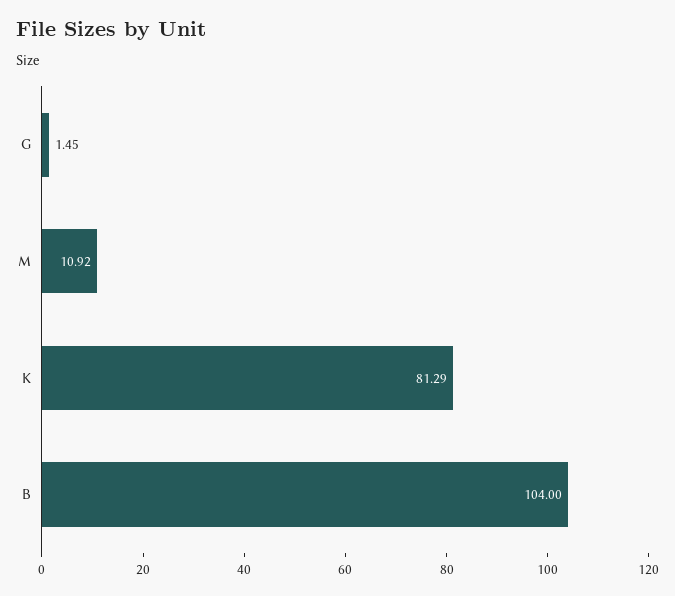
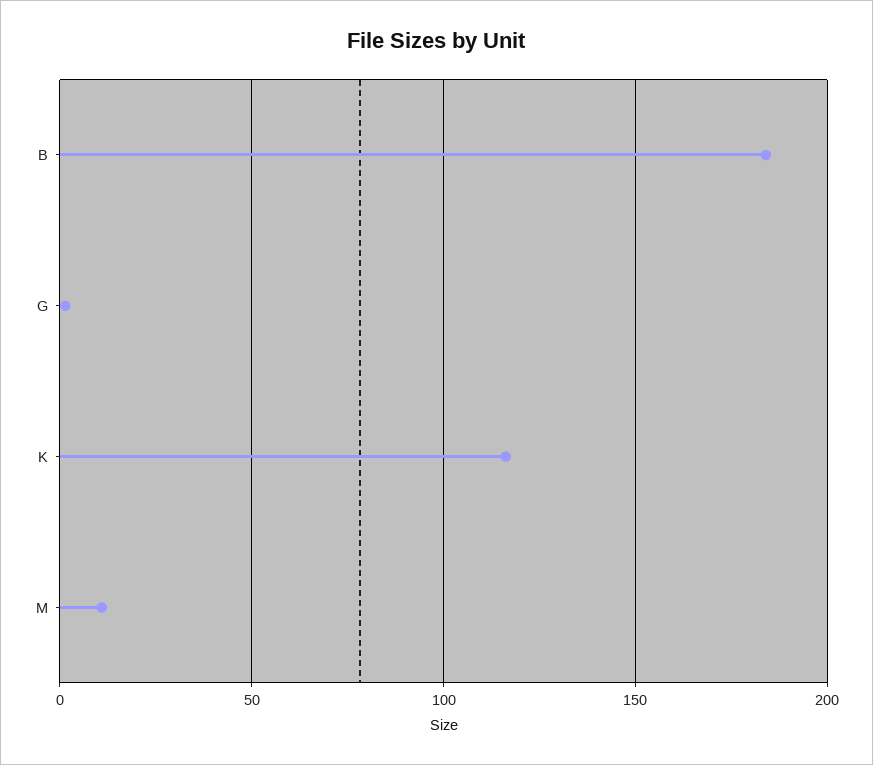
K: 81.29 -> 115
B: 104 -> 185

